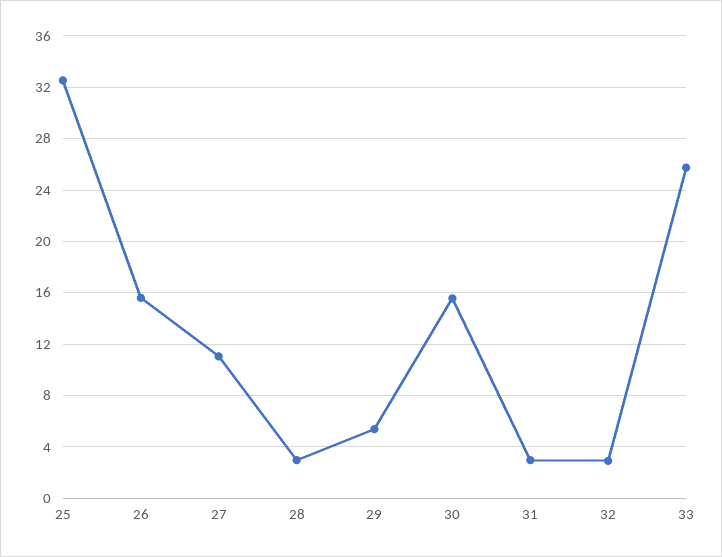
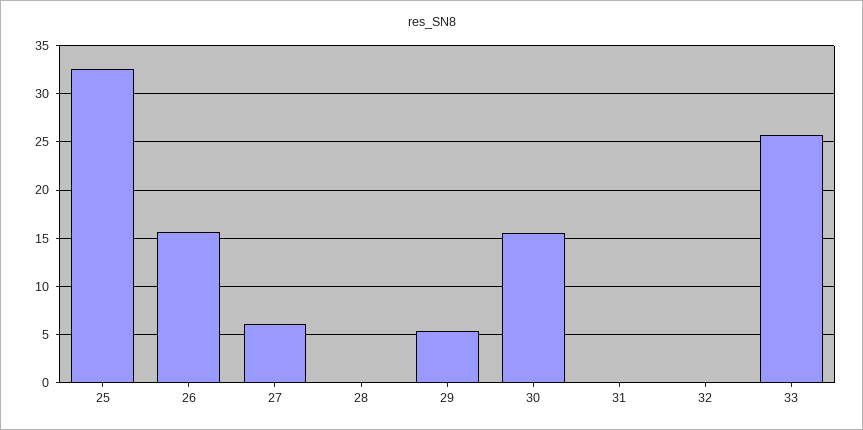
27: 11 -> 6
28: 3 -> 0
31: 3 -> 0
32: 3 -> 0

